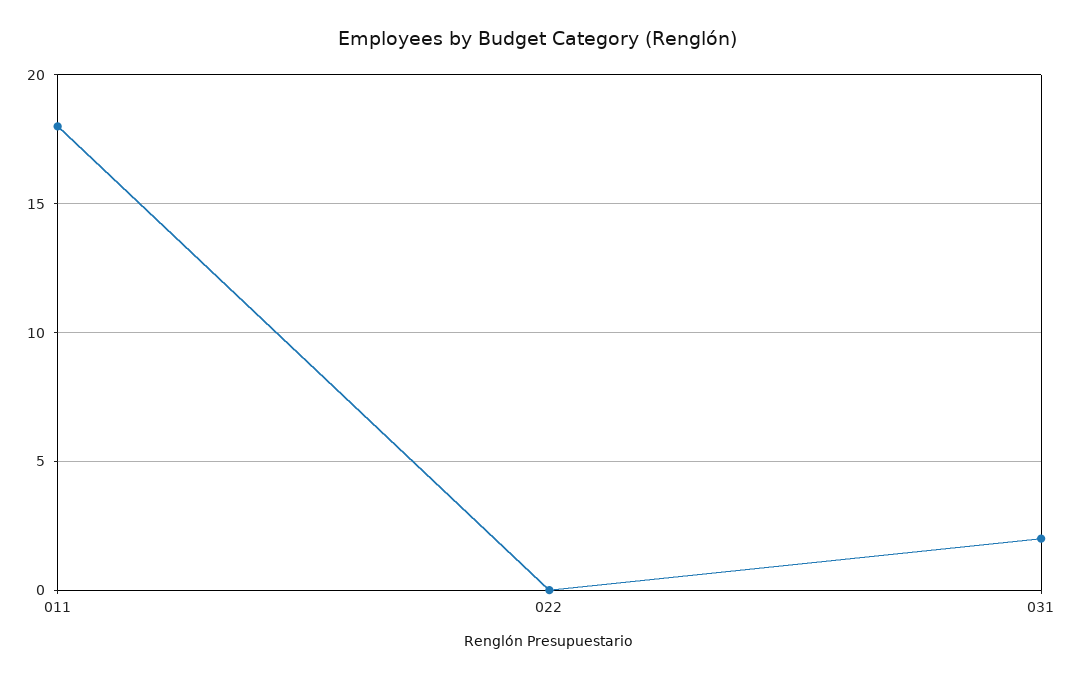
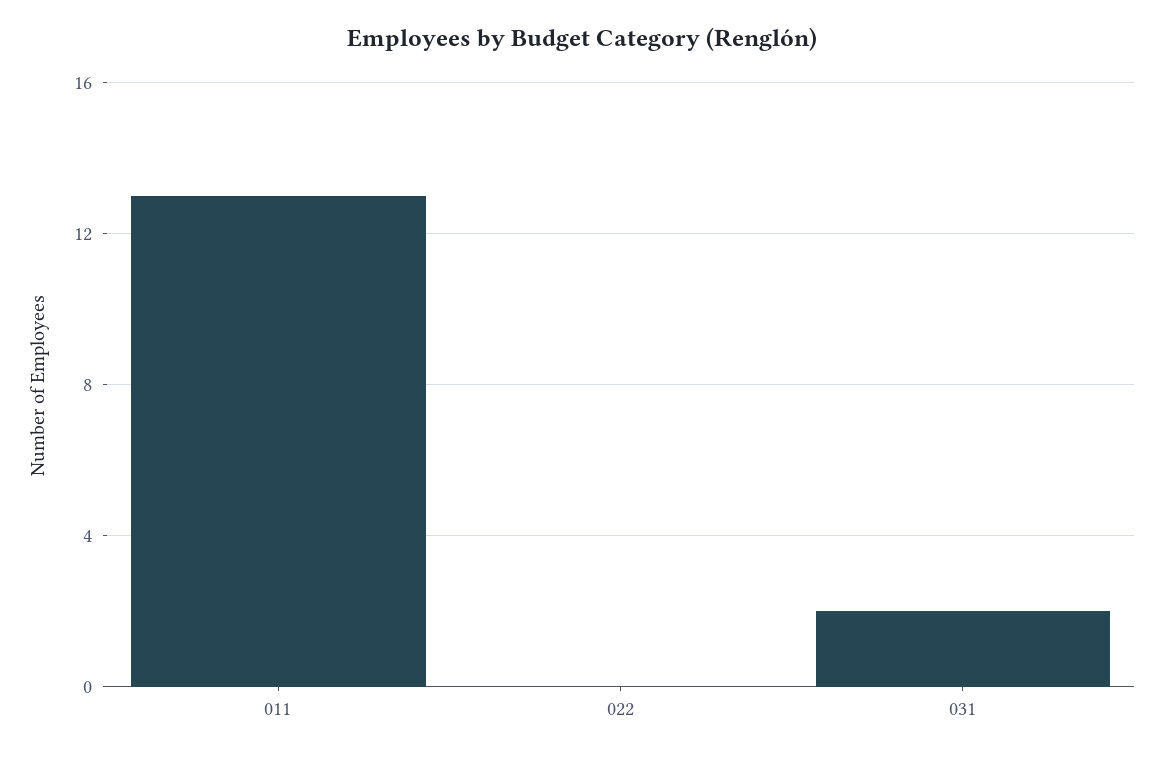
011: 18 -> 13

